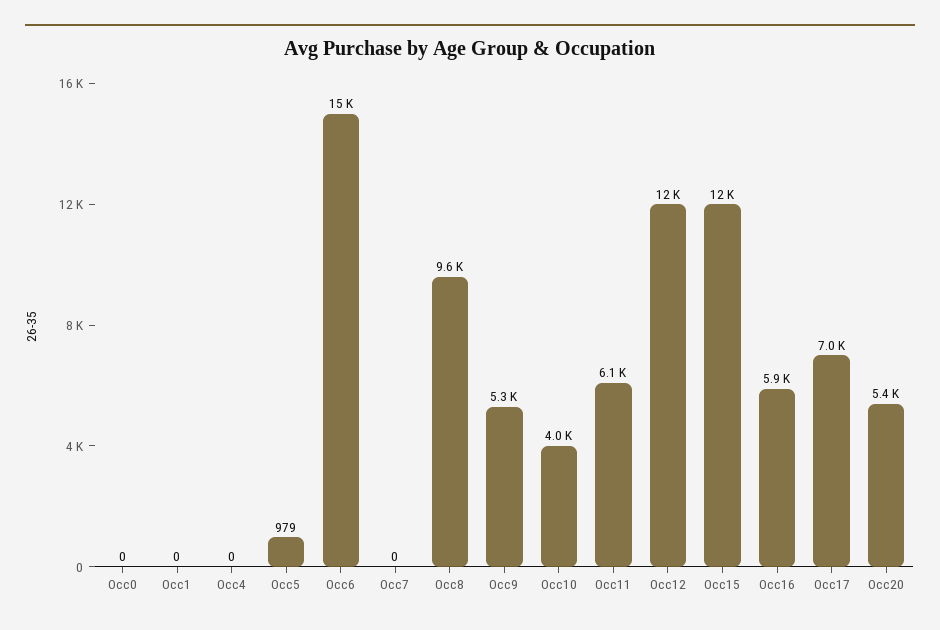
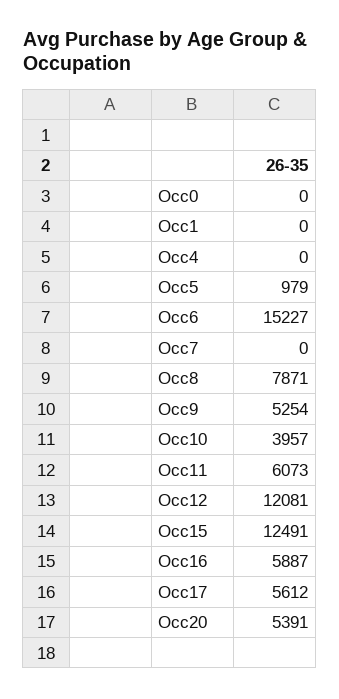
Occ8: 9600 -> 7871
Occ17: 7000 -> 5612

